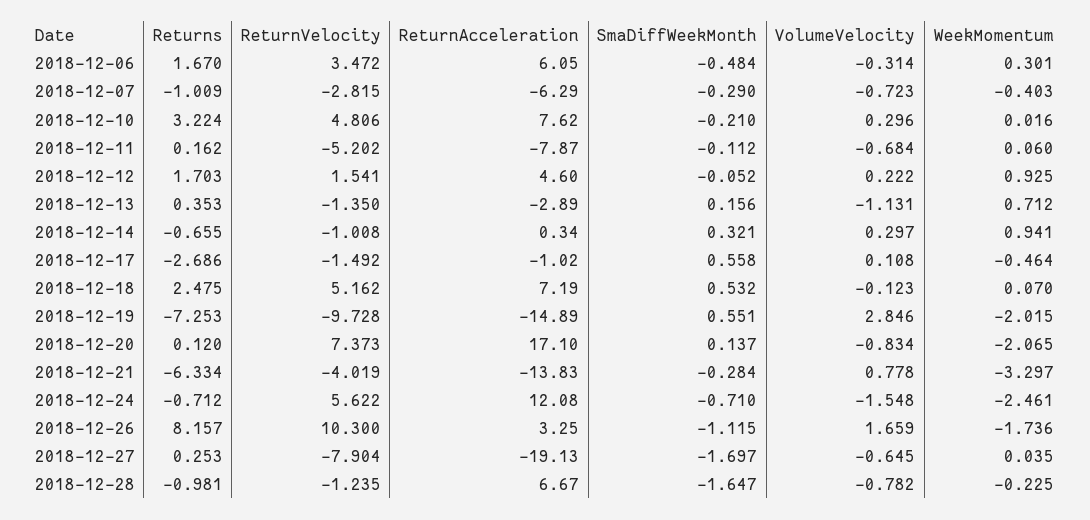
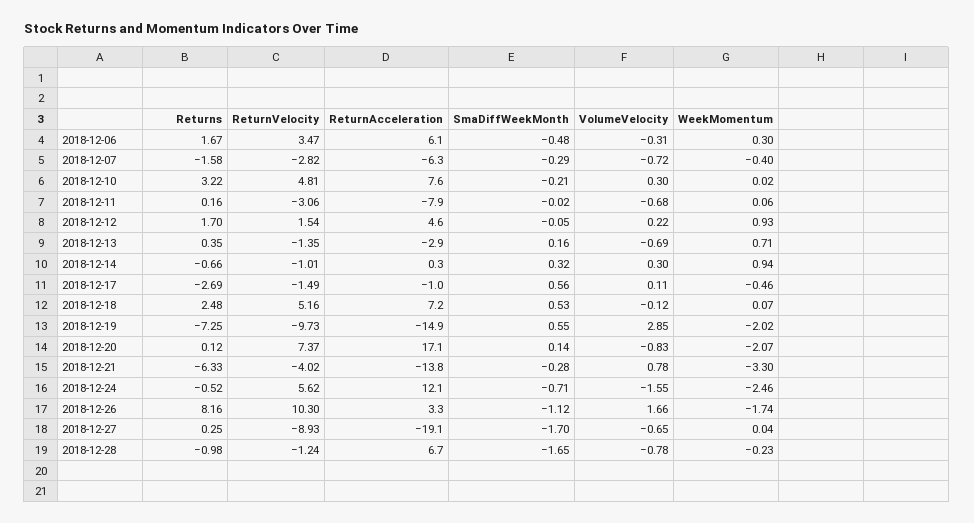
Returns, 2018-12-07: -1.009 -> -1.58
ReturnVelocity, 2018-12-11: -5.202 -> -3.06
SmaDiffWeekMonth, 2018-12-11: -0.112 -> -0.02
VolumeVelocity, 2018-12-13: -1.131 -> -0.69
Returns, 2018-12-24: -0.712 -> -0.52
ReturnVelocity, 2018-12-27: -7.904 -> -8.93

